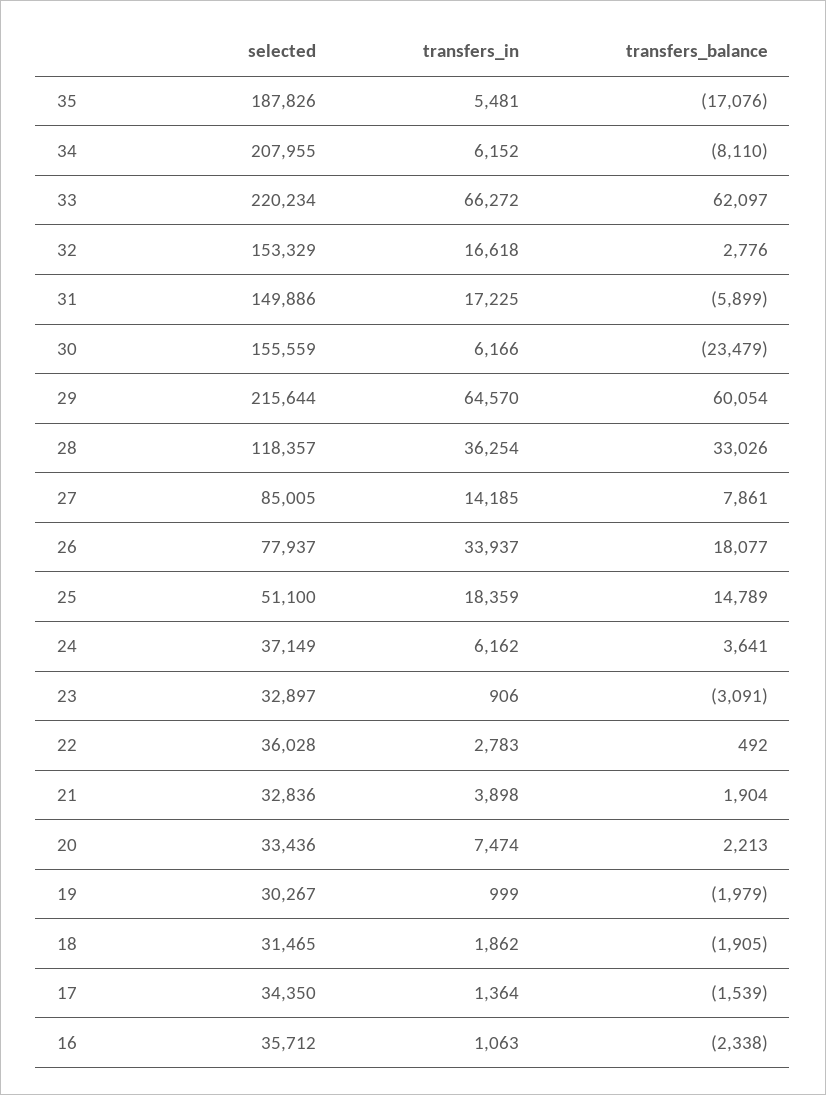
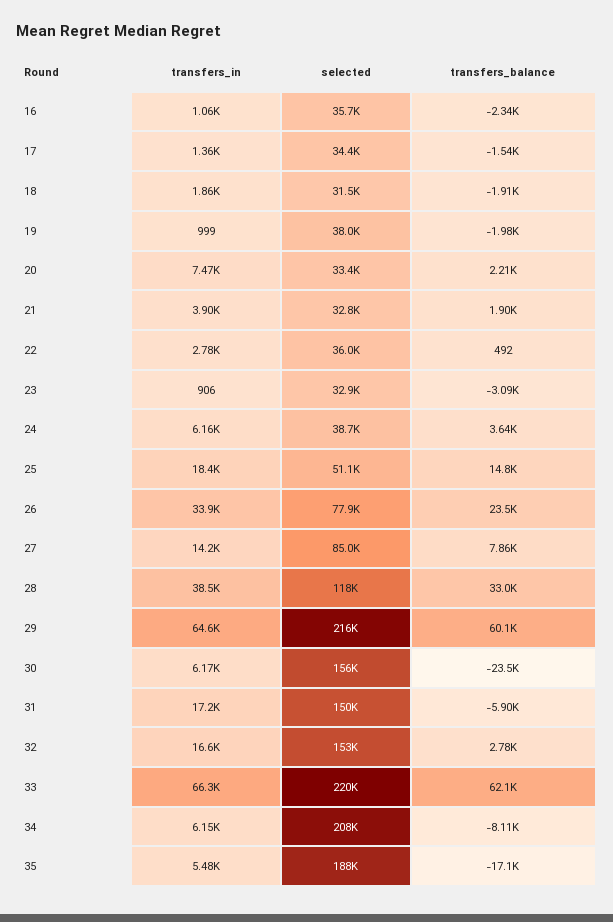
transfers_in, 28: 36254 -> 38500
transfers_balance, 26: 18077 -> 23500
selected, 24: 37149 -> 38700
selected, 19: 30267 -> 38000

